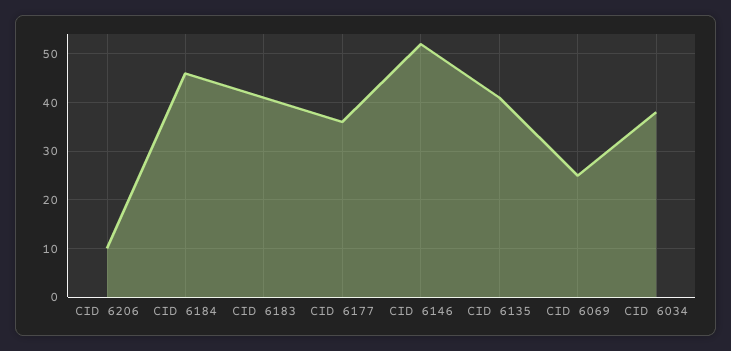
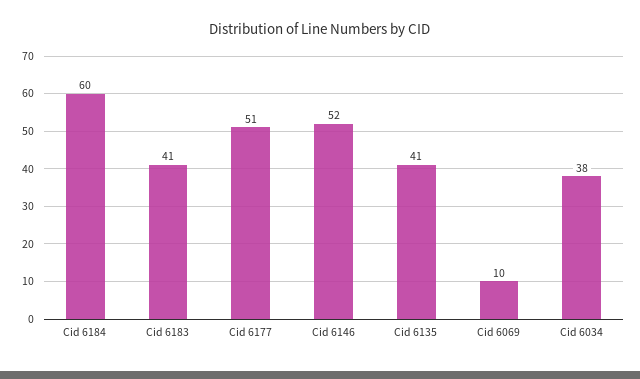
CID 6206: 10 -> none
CID 6184: 45 -> 60
CID 6177: 35 -> 51
CID 6069: 25 -> 10

